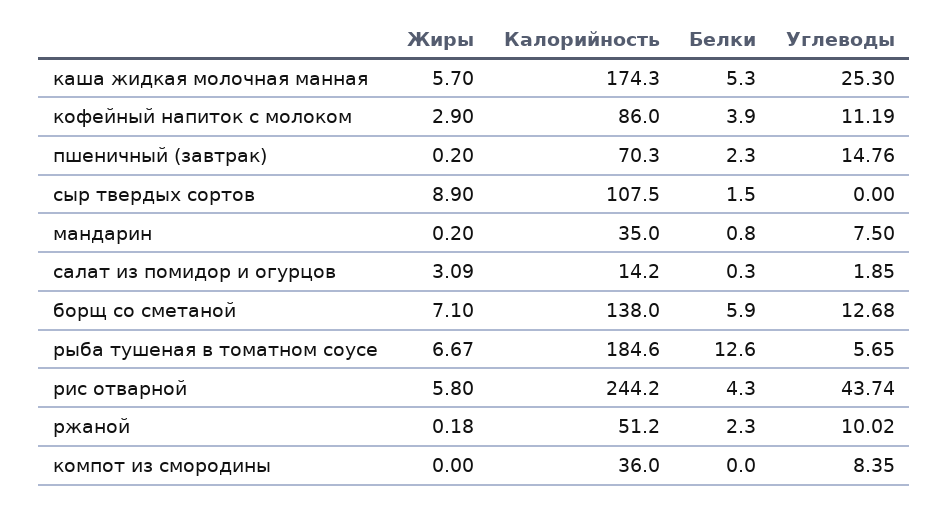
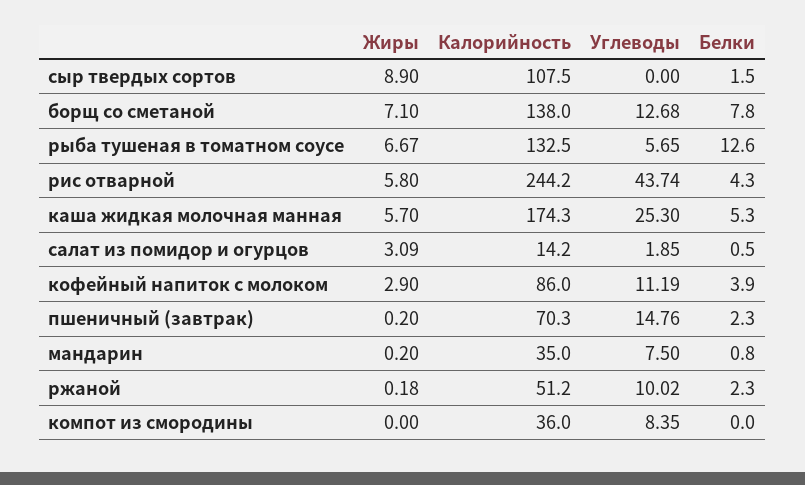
Белки, салат из помидор и огурцов: 0.3 -> 0.5
Белки, борщ со сметаной: 5.9 -> 7.8
Калорийность, рыба тушеная в томатном соусе: 184.6 -> 132.5

